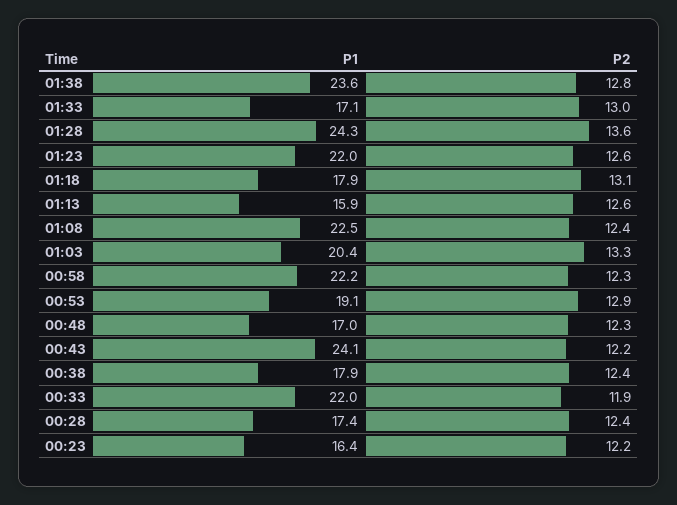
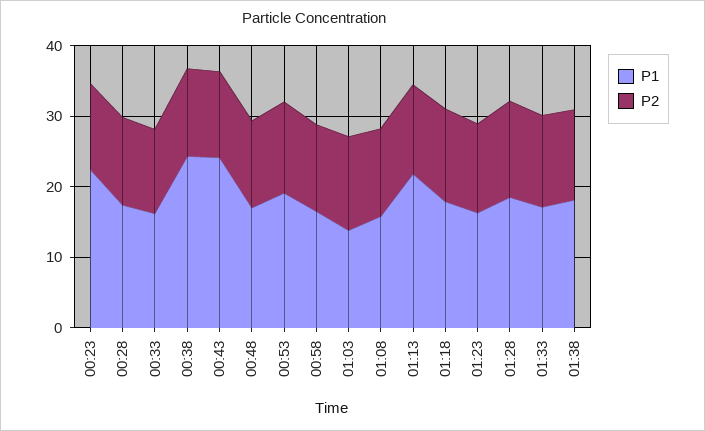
P1, 01:38: 23.6 -> 18
P1, 01:28: 24.3 -> 18
P1, 01:23: 22 -> 16
P1, 01:13: 15.9 -> 22
P1, 01:08: 22.5 -> 16
P1, 01:03: 20.4 -> 14
P1, 00:58: 22.2 -> 16
P1, 00:38: 17.9 -> 24
P1, 00:33: 22 -> 16
P1, 00:23: 16.4 -> 22

